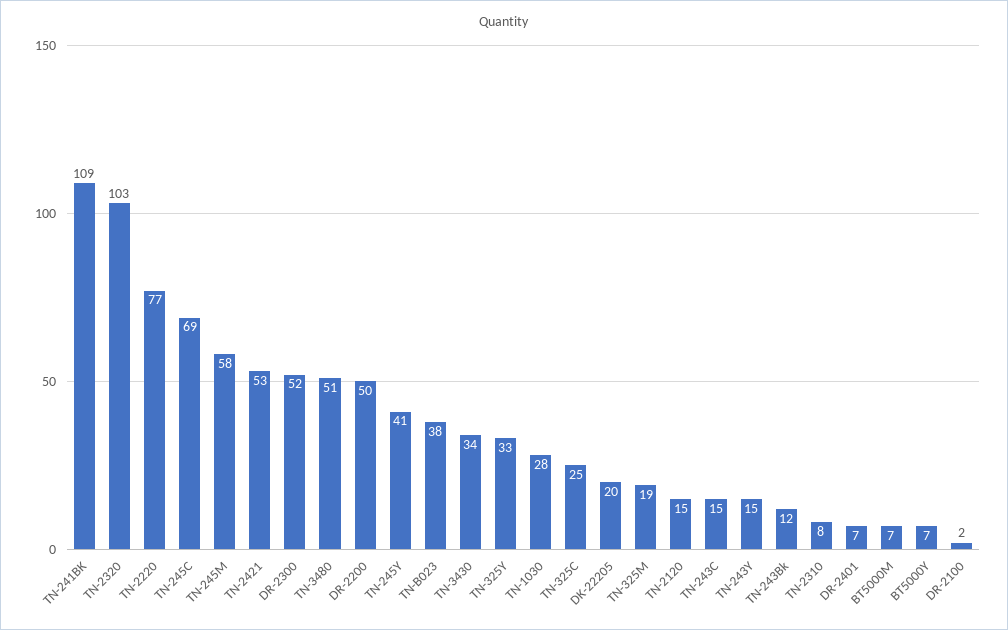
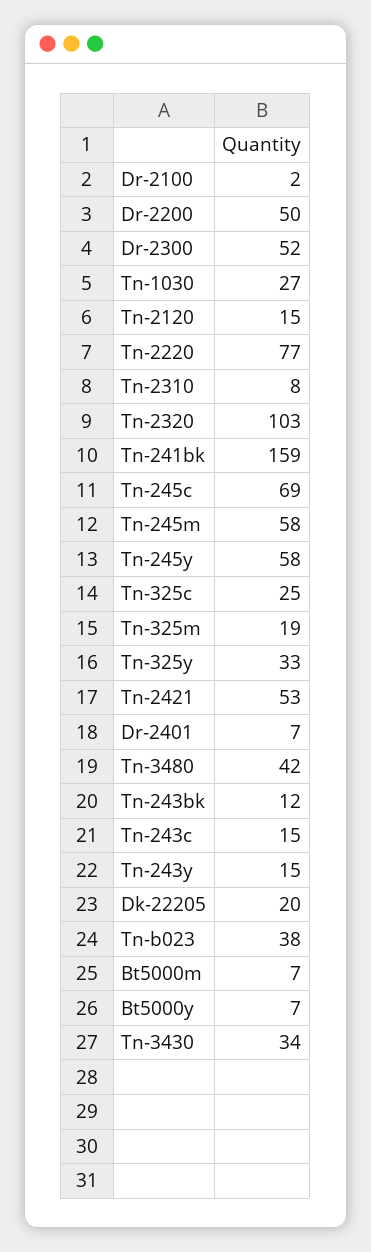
TN-241BK: 109 -> 159
TN-3480: 51 -> 42
TN-245Y: 41 -> 58
TN-1030: 28 -> 27

